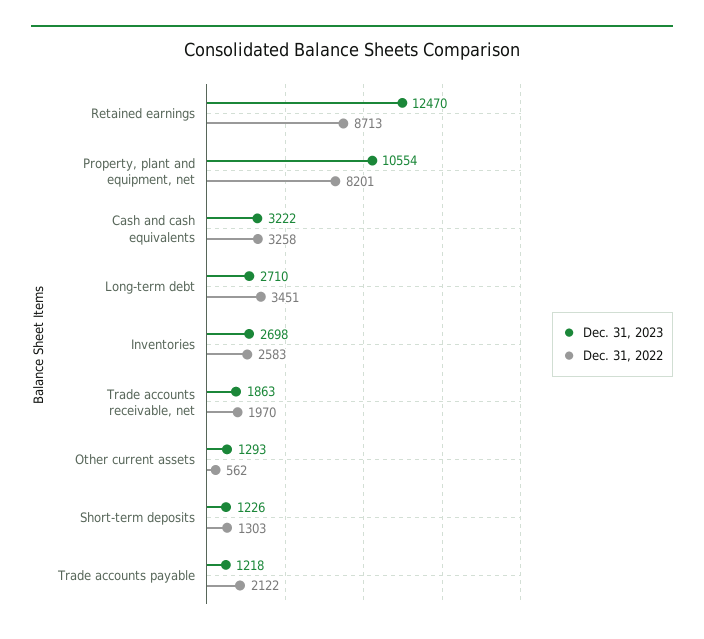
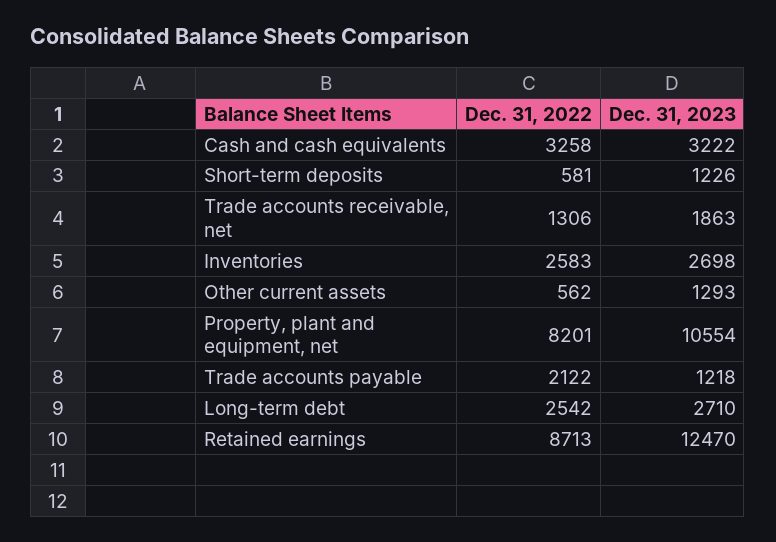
Dec. 31, 2022, Long-term debt: 3451 -> 2542
Dec. 31, 2022, Trade accounts receivable, net: 1970 -> 1306
Dec. 31, 2022, Short-term deposits: 1303 -> 581

